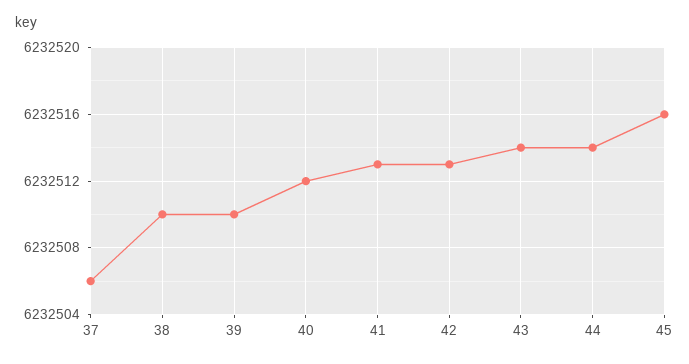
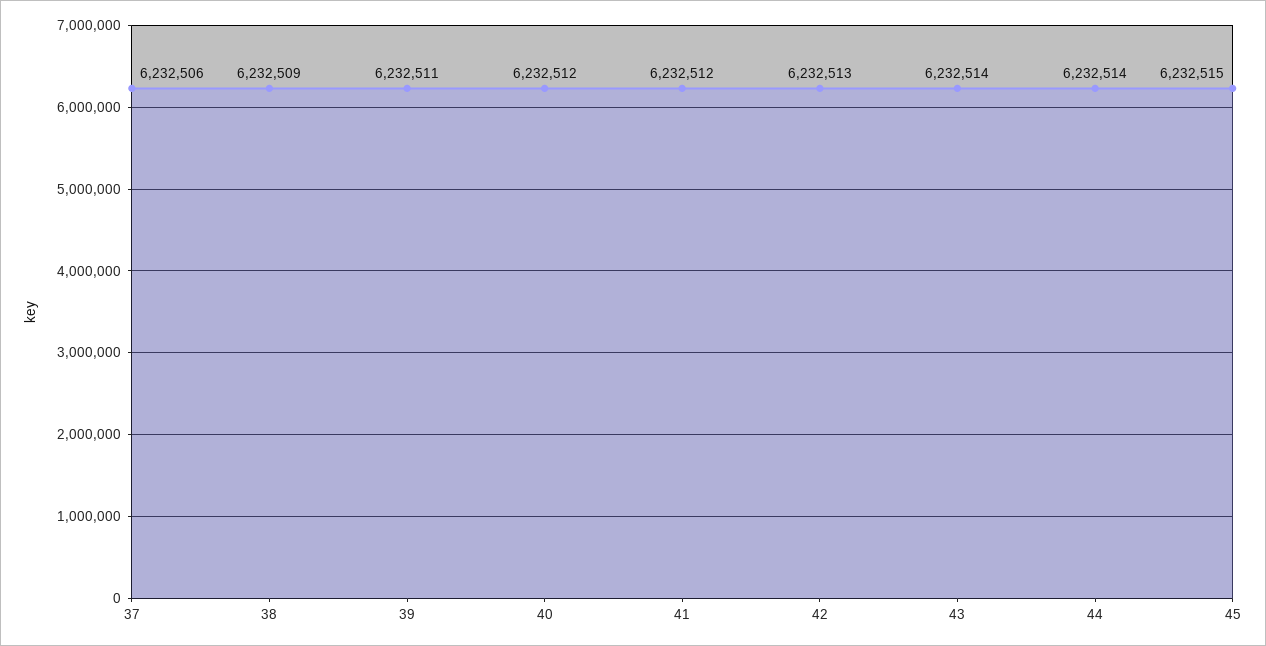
38: 6232510 -> 6232509
39: 6232510 -> 6232511
41: 6232513 -> 6232512
45: 6232516 -> 6232515

